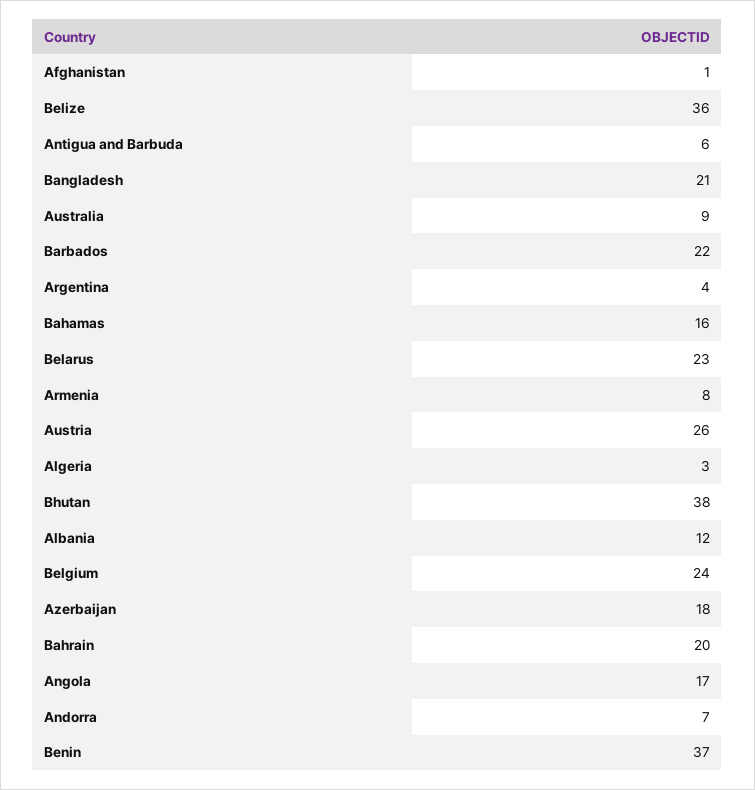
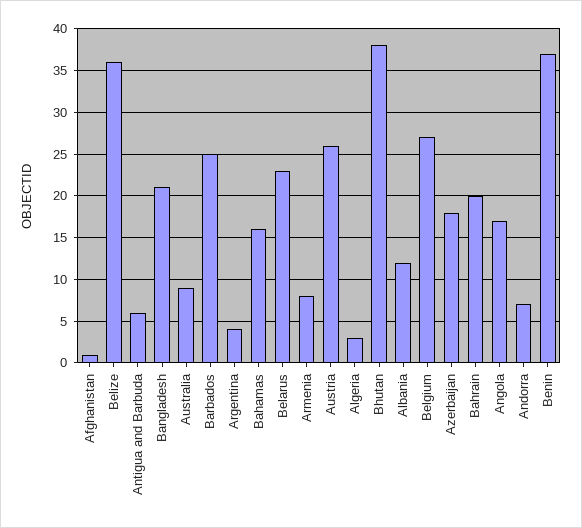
Barbados: 22 -> 25
Belgium: 24 -> 27

